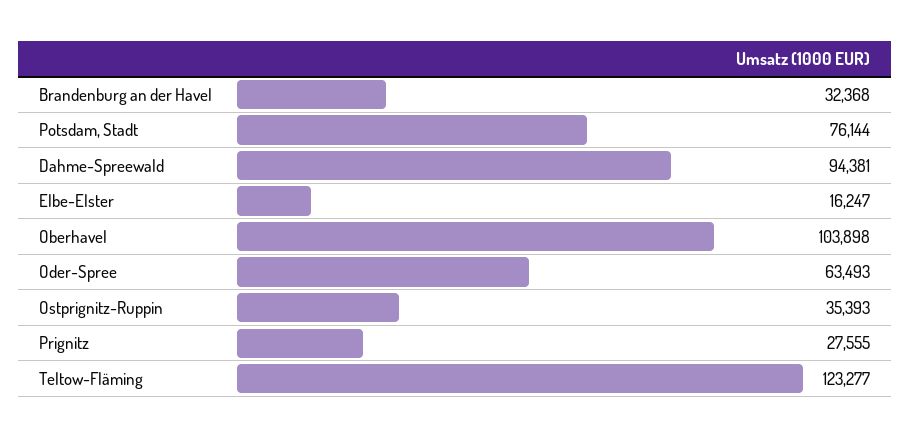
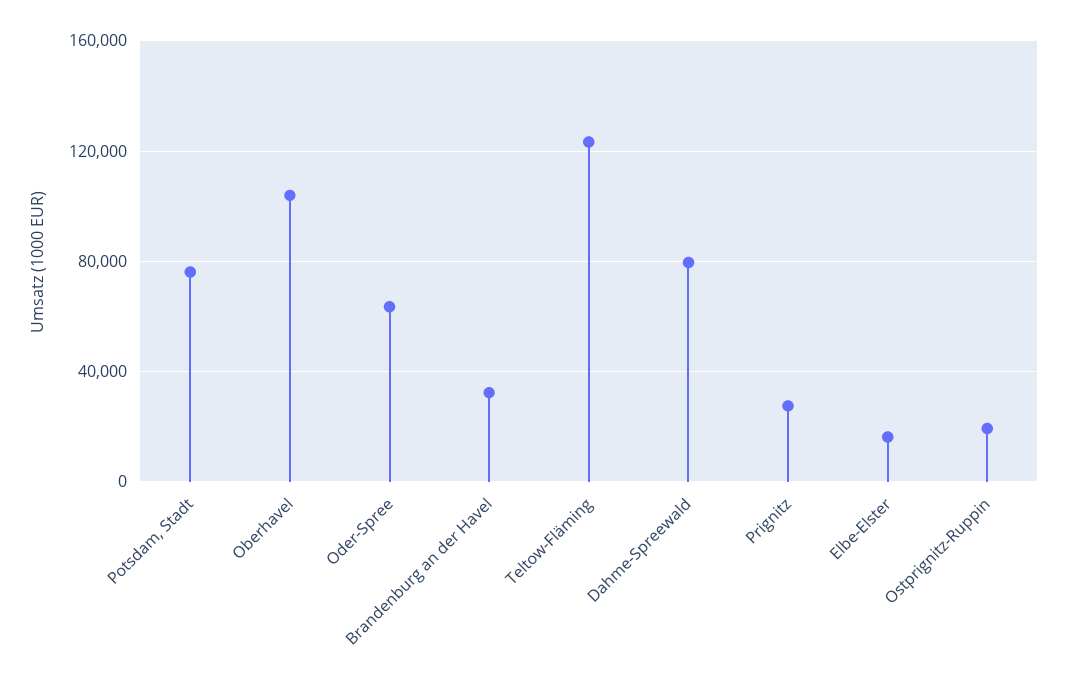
Dahme-Spreewald: 94381 -> 80000
Ostprignitz-Ruppin: 35393 -> 20000

